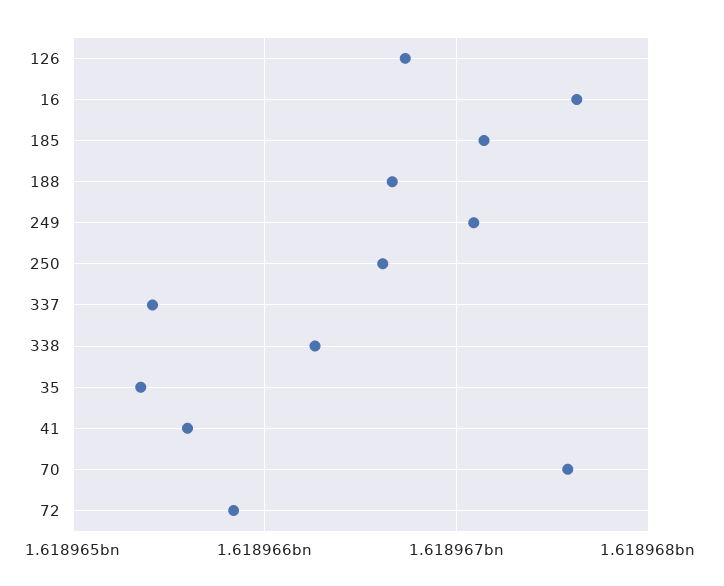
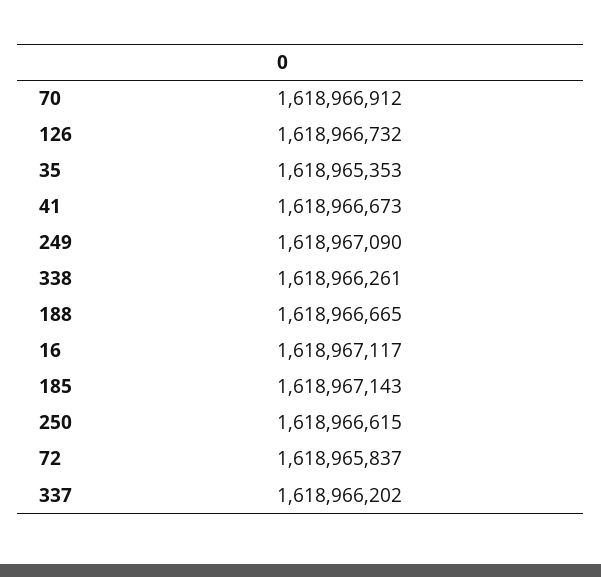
16: 1618967600 -> 1618967117
337: 1618965400 -> 1618966202
41: 1618965600 -> 1618966673
70: 1618967600 -> 1618966912

